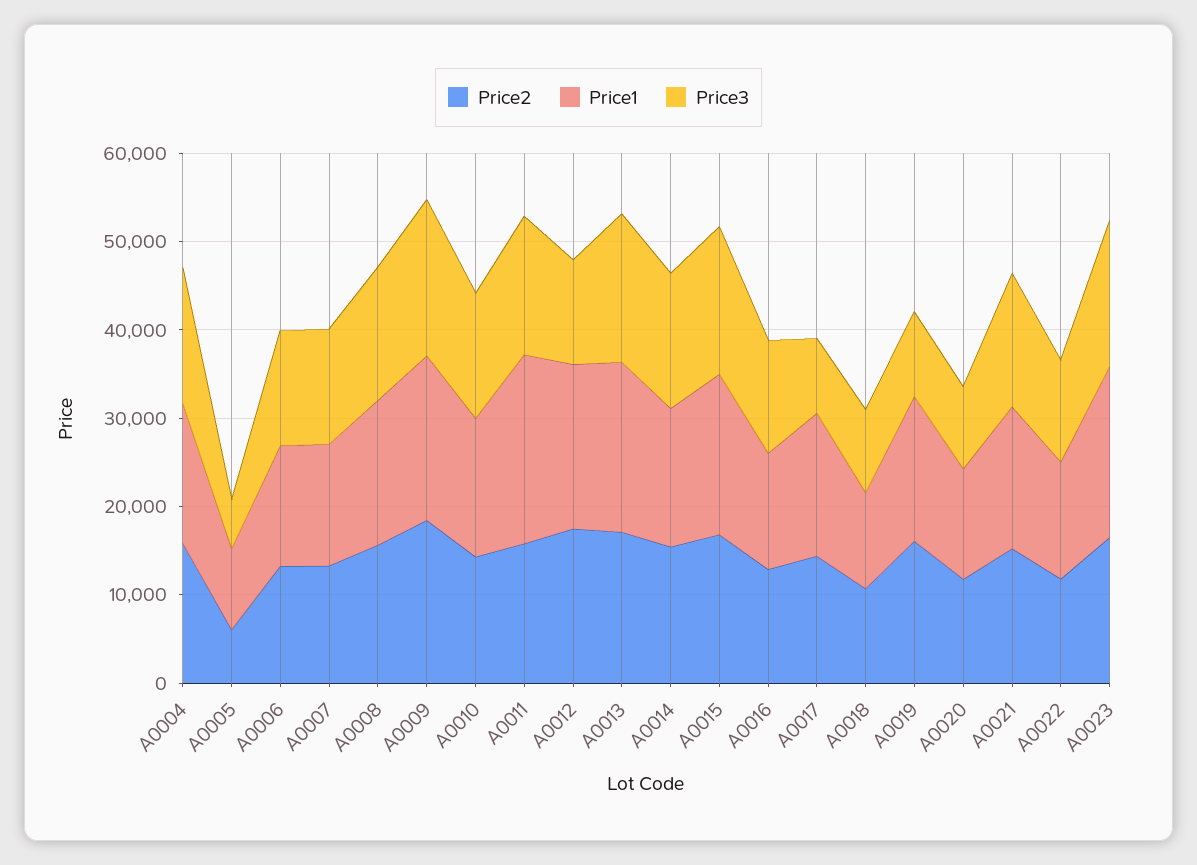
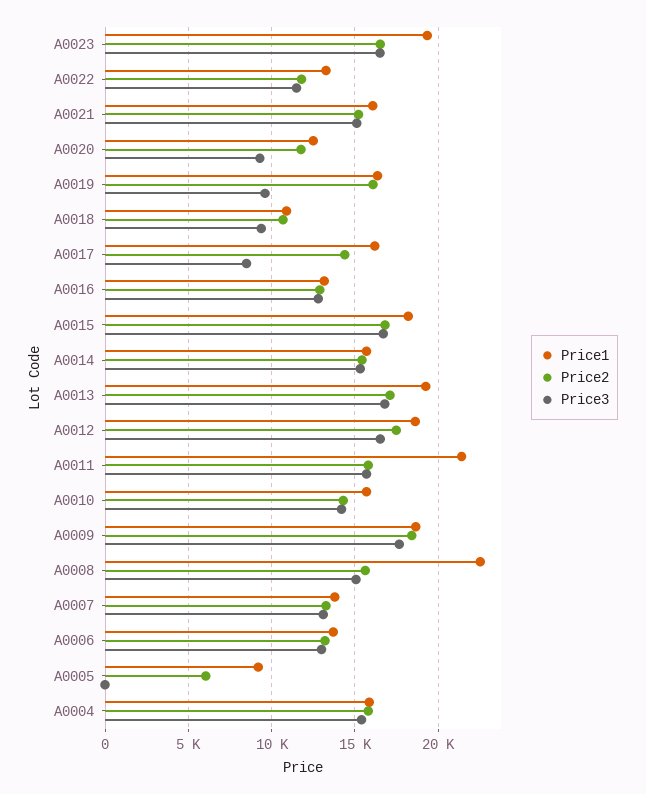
Price3, A0005: 6000 -> 0
Price1, A0008: 16000 -> 22500
Price3, A0012: 12000 -> 16500

